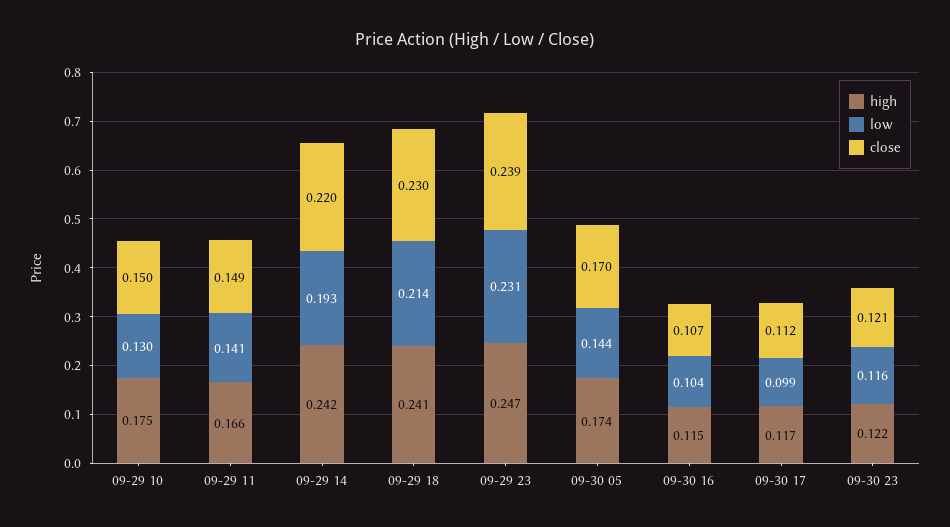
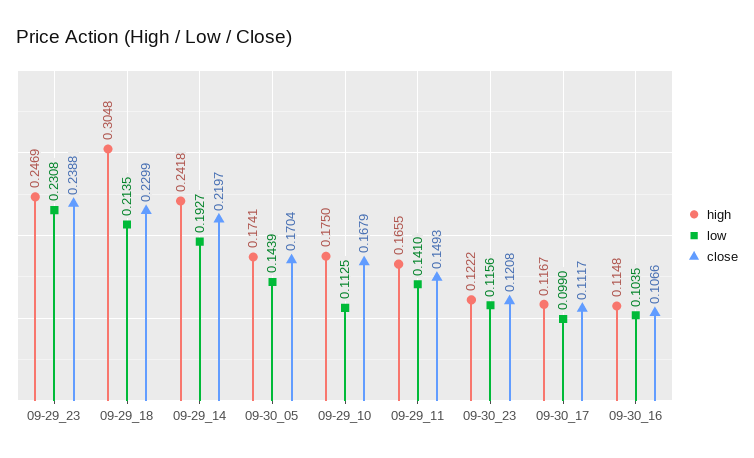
low, 09-29 10: 0.13 -> 0.1125
close, 09-29 10: 0.15 -> 0.1679
high, 09-29 18: 0.241 -> 0.3048

